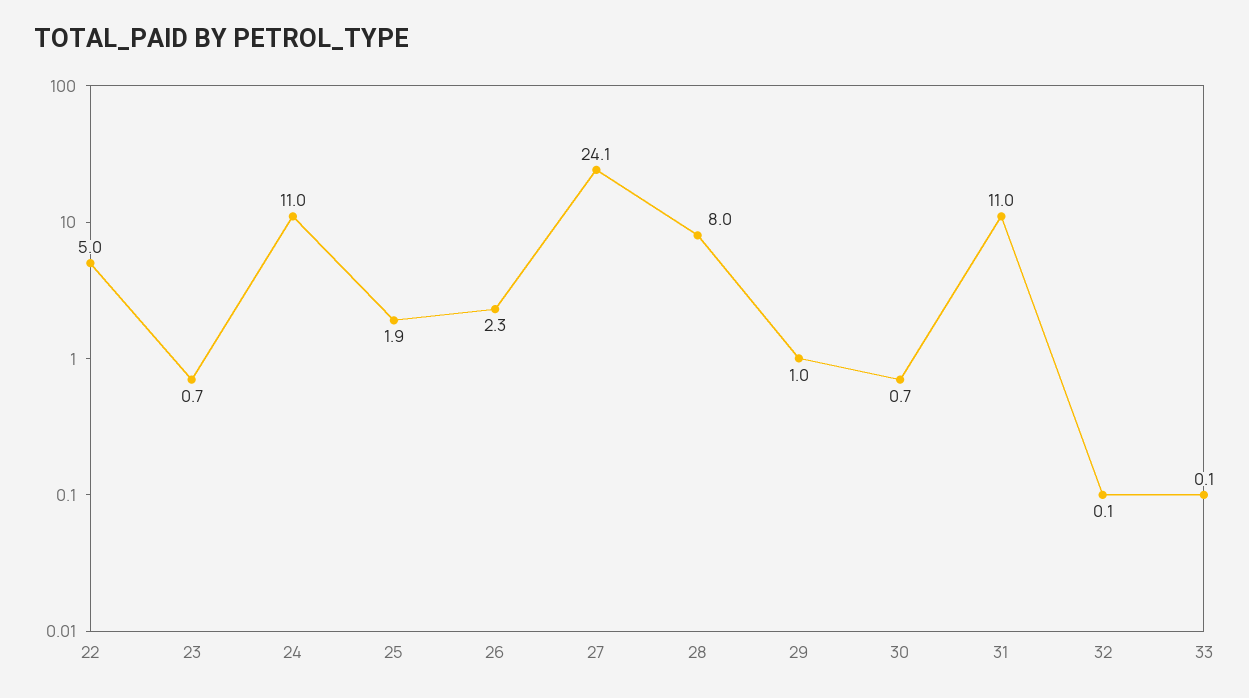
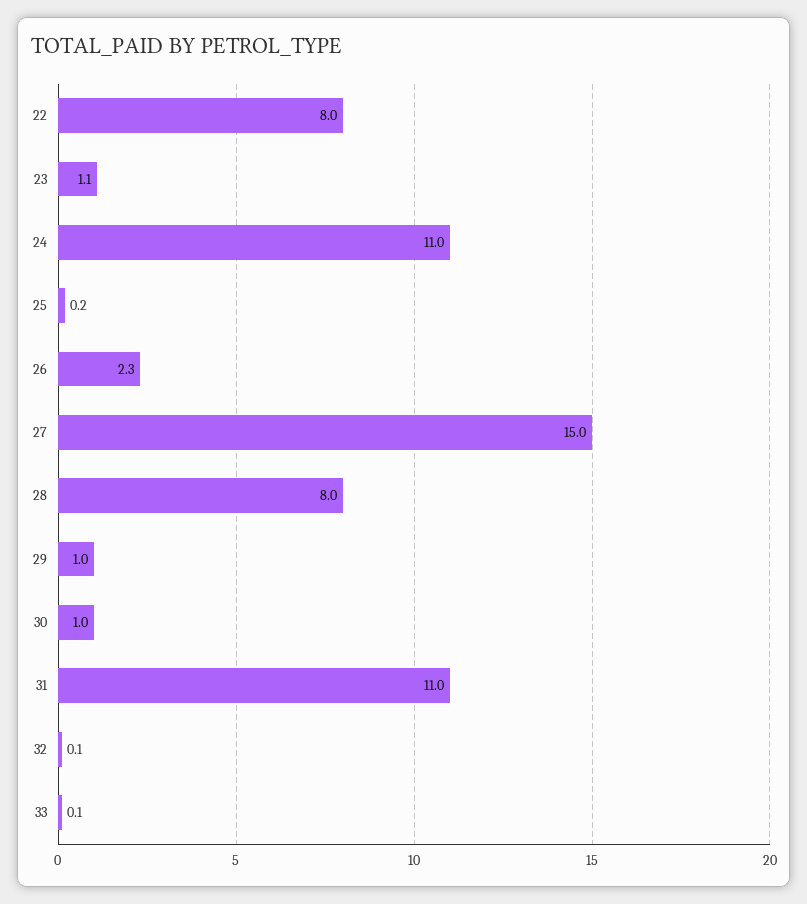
22: 5 -> 8
23: 0.7 -> 1.1
25: 1.9 -> 0.2
27: 24.1 -> 15
30: 0.7 -> 1

